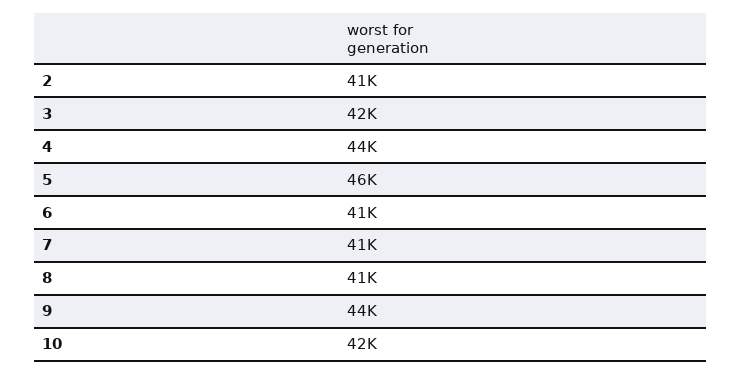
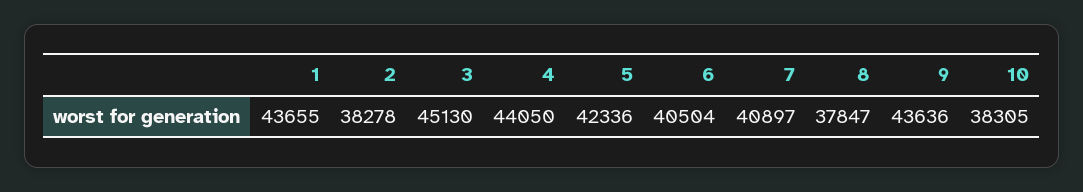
2: 41000 -> 38278
3: 42000 -> 45130
5: 46000 -> 42336
8: 41000 -> 37847
10: 42000 -> 38305
1: none -> 43655

